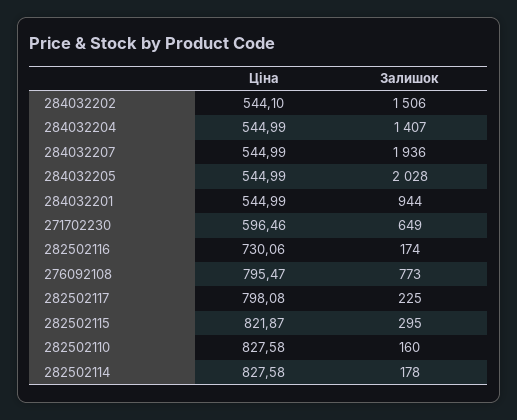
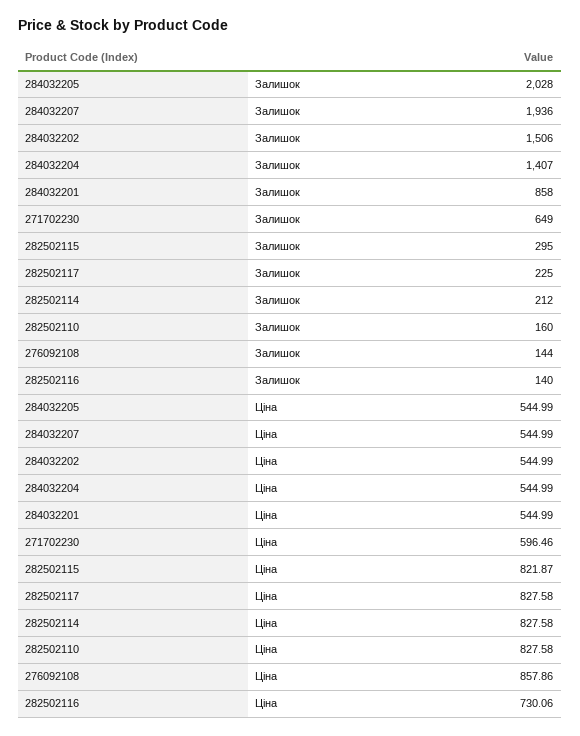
Ціна, 284032202: 544.1 -> 544.99
Залишок, 284032201: 944 -> 858
Залишок, 282502116: 174 -> 140
Ціна, 276092108: 795.47 -> 857.86
Залишок, 276092108: 773 -> 144
Ціна, 282502117: 798.08 -> 827.58
Залишок, 282502114: 178 -> 212

